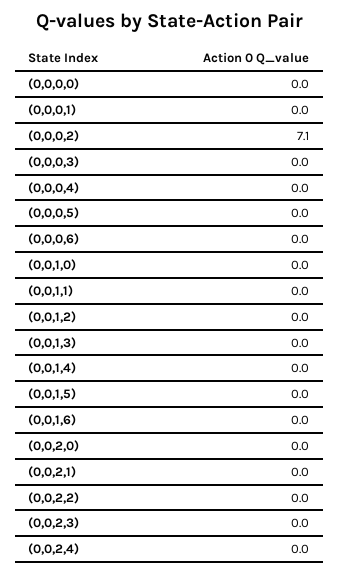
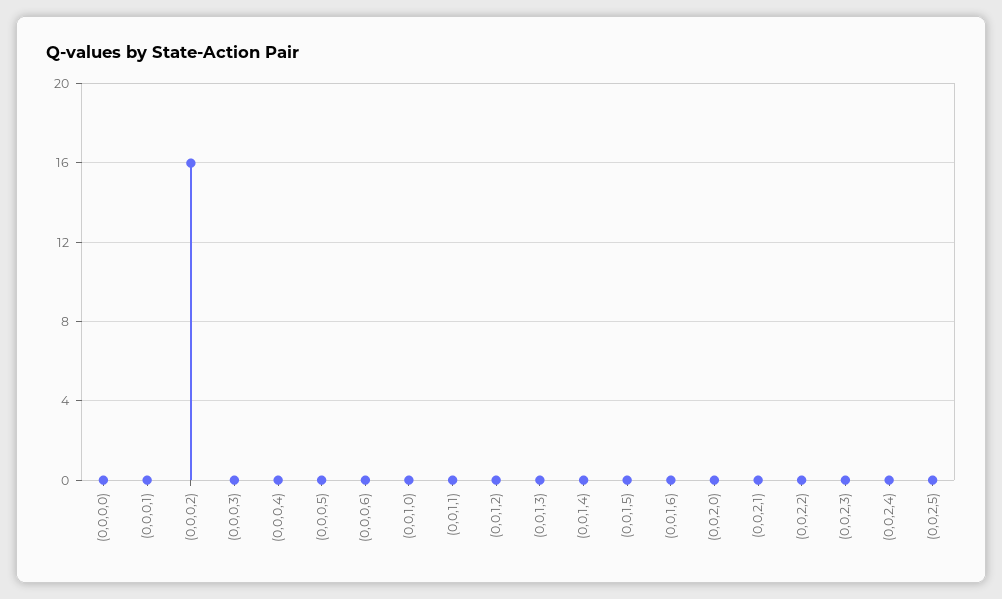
(0,0,0,2): 7.1 -> 16
(0,0,2,5): none -> 0

